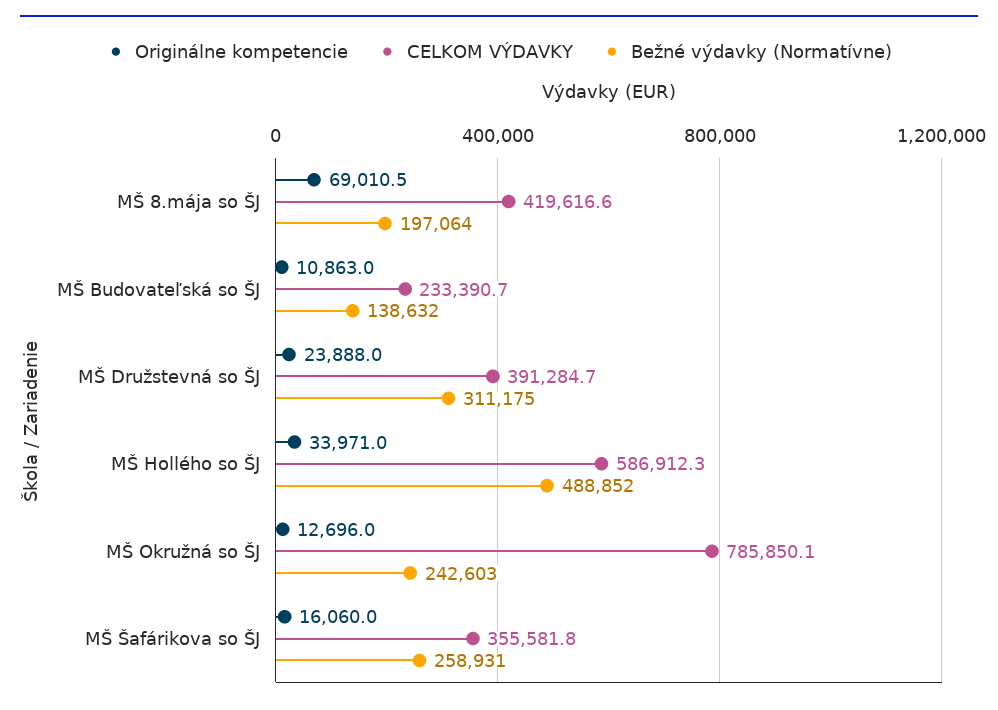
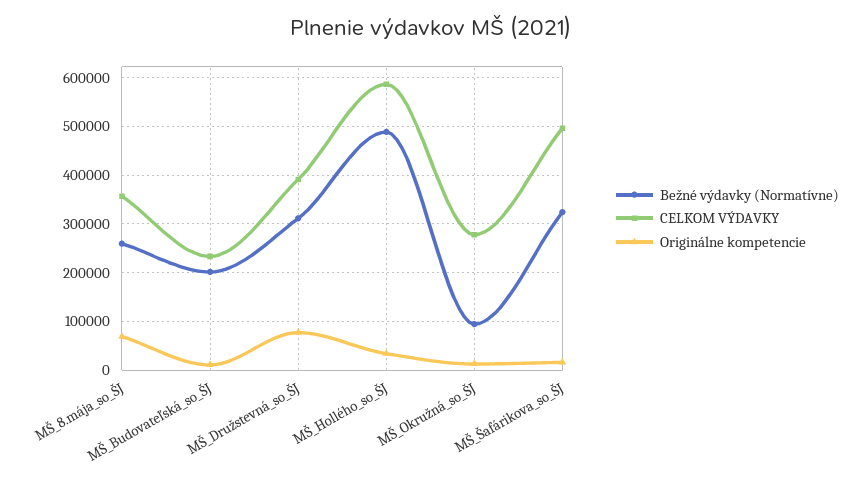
CELKOM VÝDAVKY, MŠ 8.mája so ŠJ: 419616.6 -> 360000
Bežné výdavky (Normatívne), MŠ 8.mája so ŠJ: 197064 -> 260000
Bežné výdavky (Normatívne), MŠ Budovateľská so ŠJ: 138632 -> 200000
Originálne kompetencie, MŠ Družstevná so ŠJ: 23888 -> 80000
CELKOM VÝDAVKY, MŠ Okružná so ŠJ: 785850.1 -> 280000
Bežné výdavky (Normatívne), MŠ Okružná so ŠJ: 242603 -> 100000
CELKOM VÝDAVKY, MŠ Šafárikova so ŠJ: 355581.8 -> 500000
Bežné výdavky (Normatívne), MŠ Šafárikova so ŠJ: 258931 -> 320000

